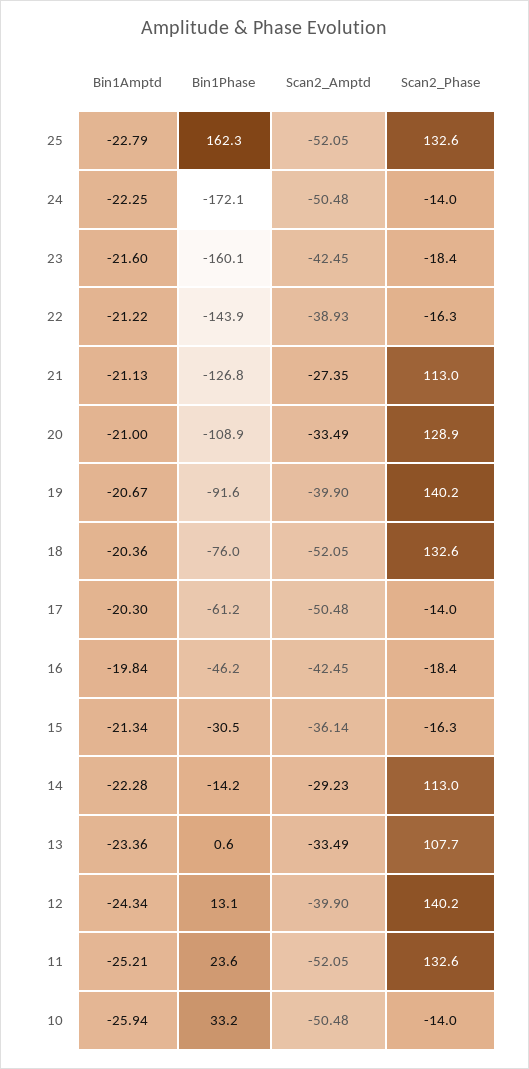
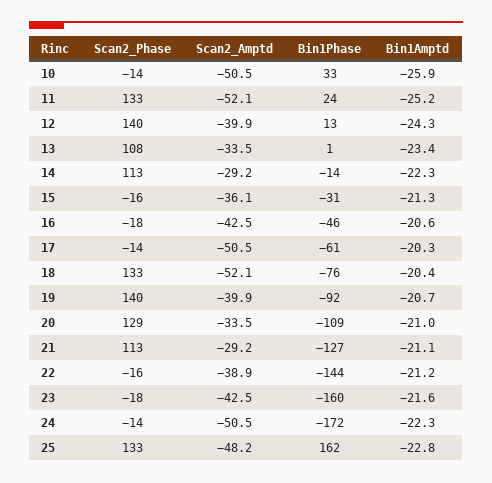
Scan2_Amptd, 25: -52.05 -> -48.2
Scan2_Amptd, 21: -27.35 -> -29.2
Bin1Amptd, 16: -19.84 -> -20.6

